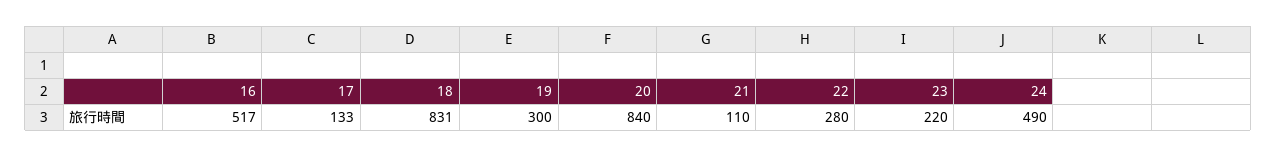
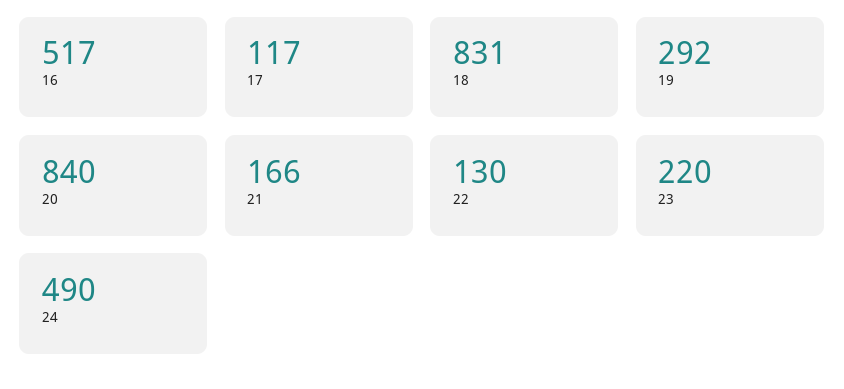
17: 133 -> 117
19: 300 -> 292
21: 110 -> 166
22: 280 -> 130

